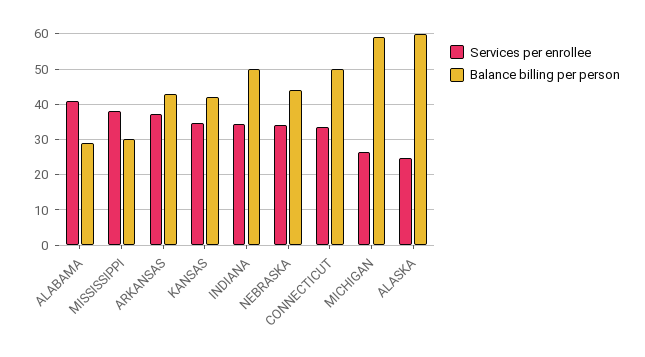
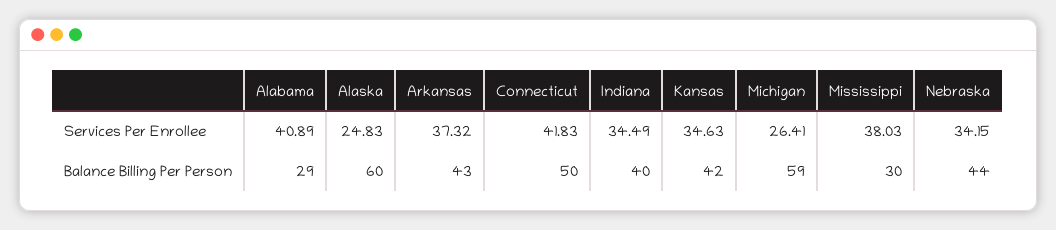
Balance billing per person, INDIANA: 50 -> 40
Services per enrollee, CONNECTICUT: 34 -> 41.83

